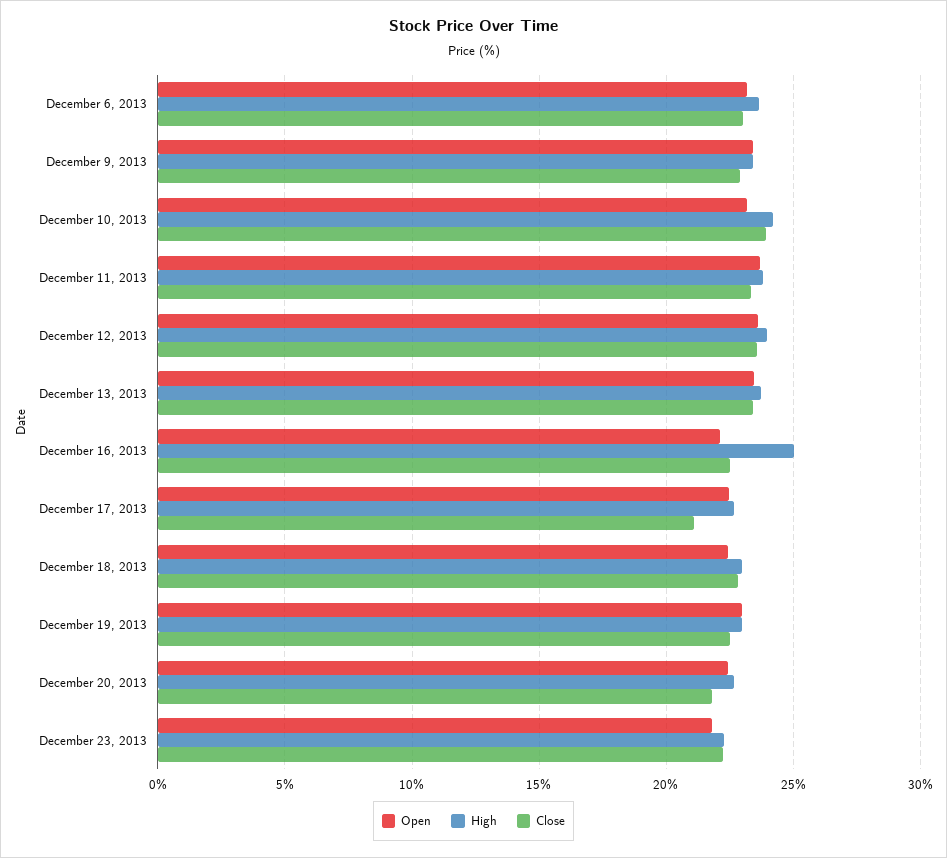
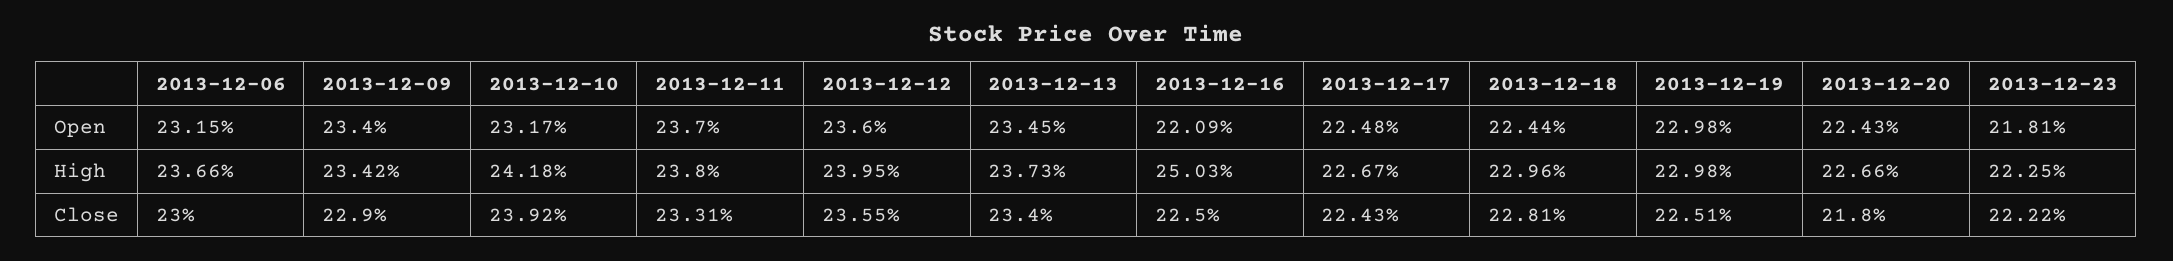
Close, December 17, 2013: 21 -> 22.43

